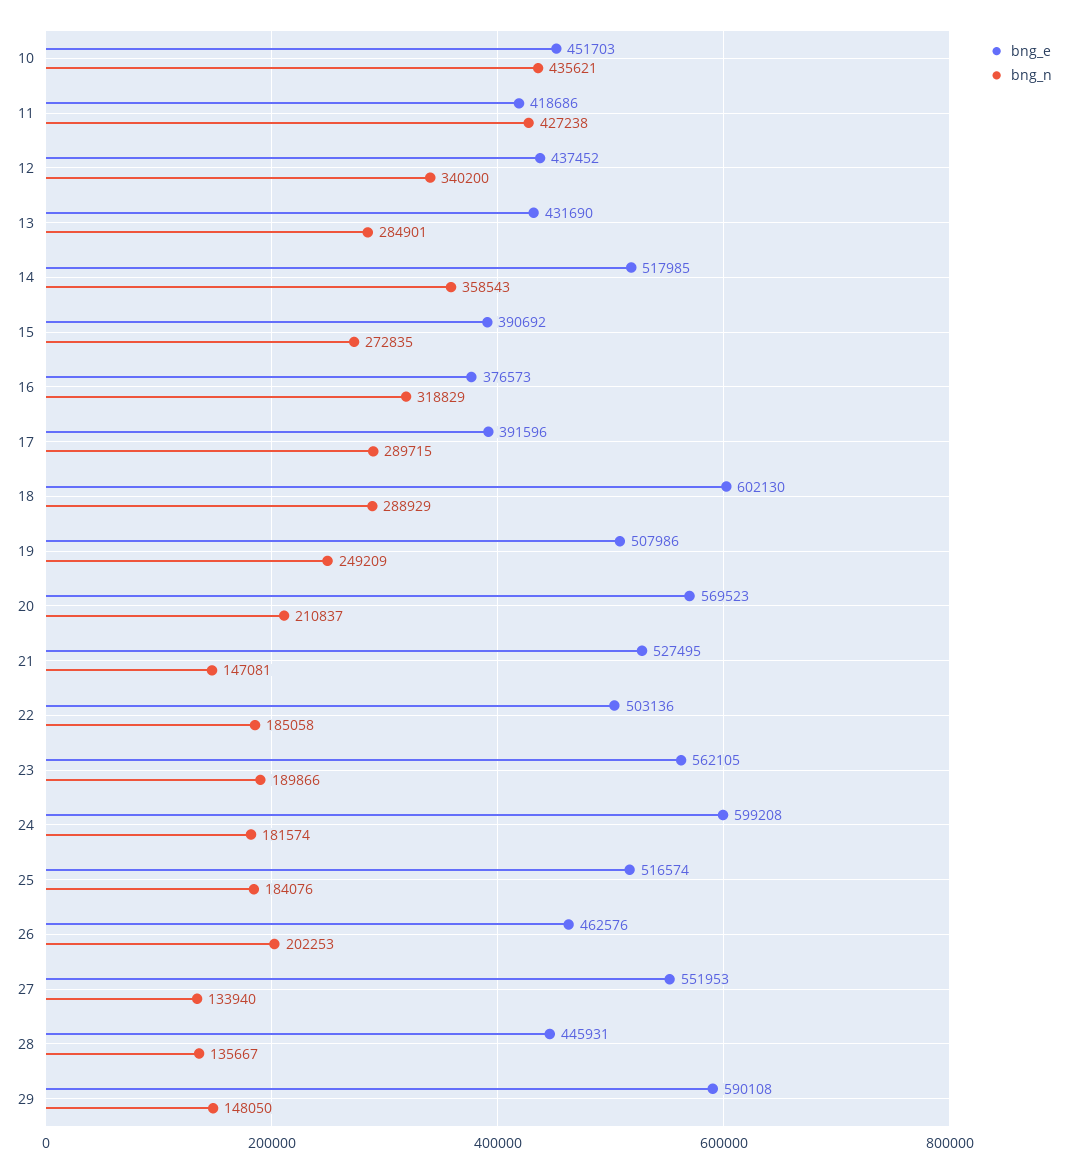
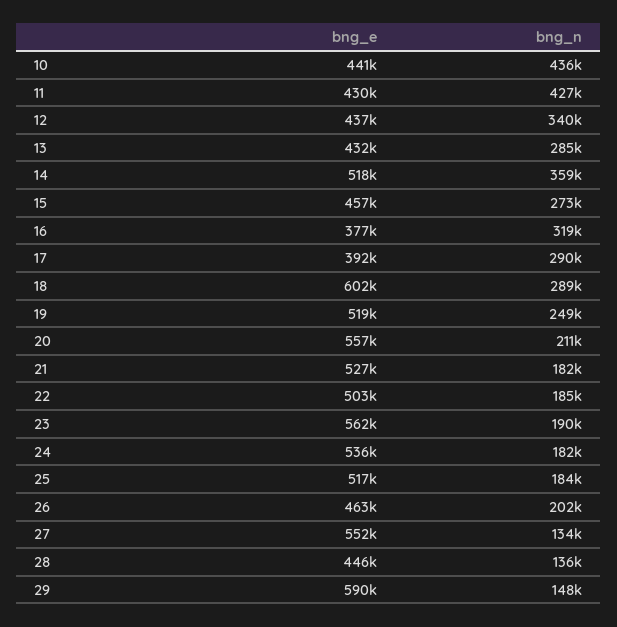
bng_e, 10: 451703 -> 441000
bng_e, 11: 418686 -> 430000
bng_e, 15: 390692 -> 457000
bng_e, 19: 507986 -> 519000
bng_e, 20: 569523 -> 557000
bng_n, 21: 147081 -> 182000
bng_e, 24: 599208 -> 536000

